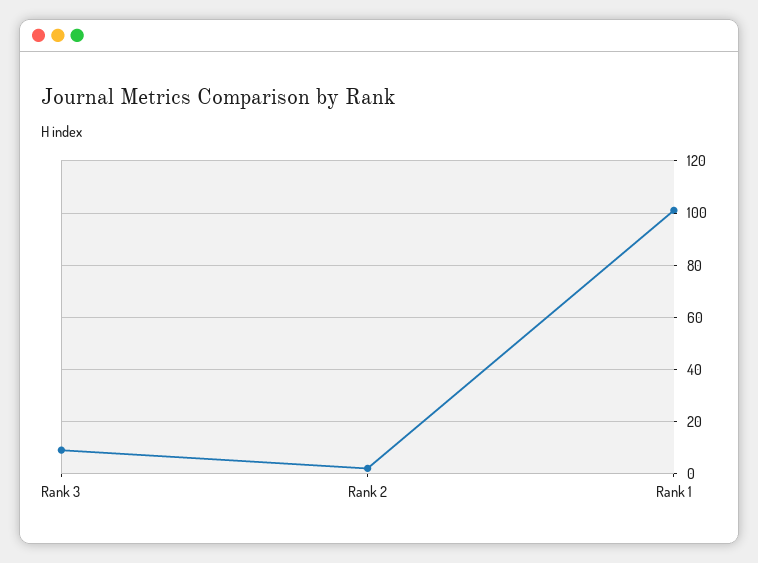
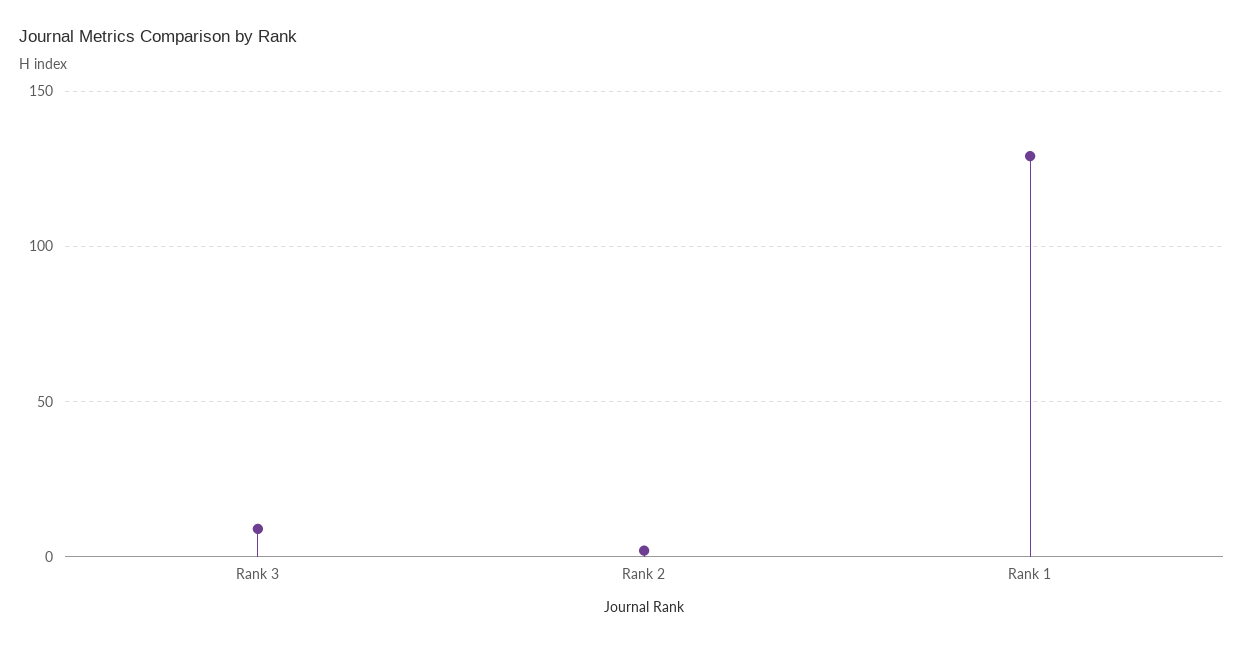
Rank 1: 100 -> 130

